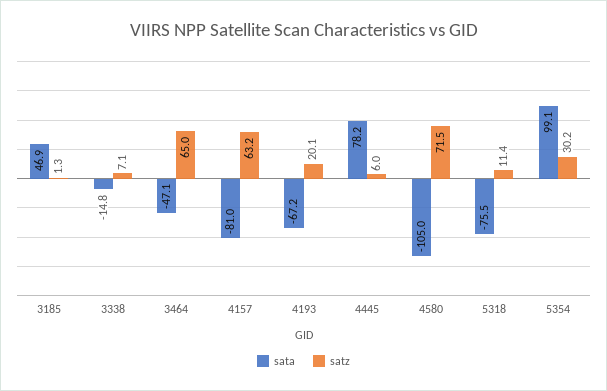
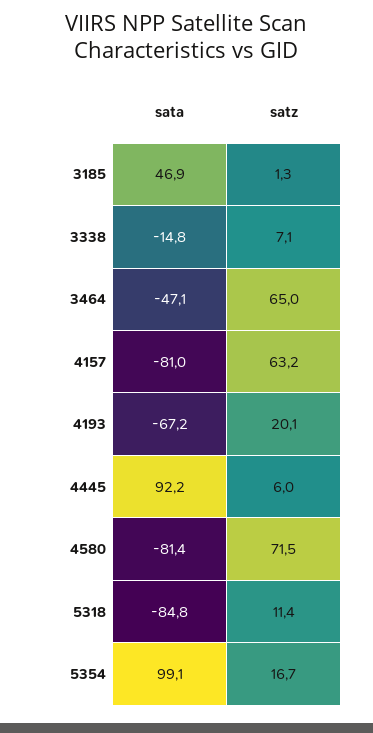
sata, 4445: 78.2 -> 92.2
sata, 4580: -105 -> -81.4
sata, 5318: -75.5 -> -84.8
satz, 5354: 30.2 -> 16.7

